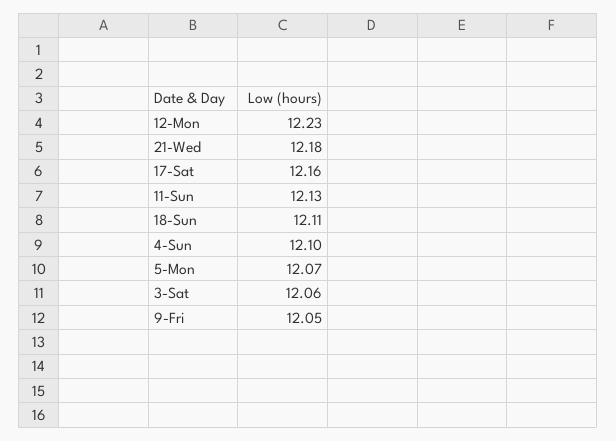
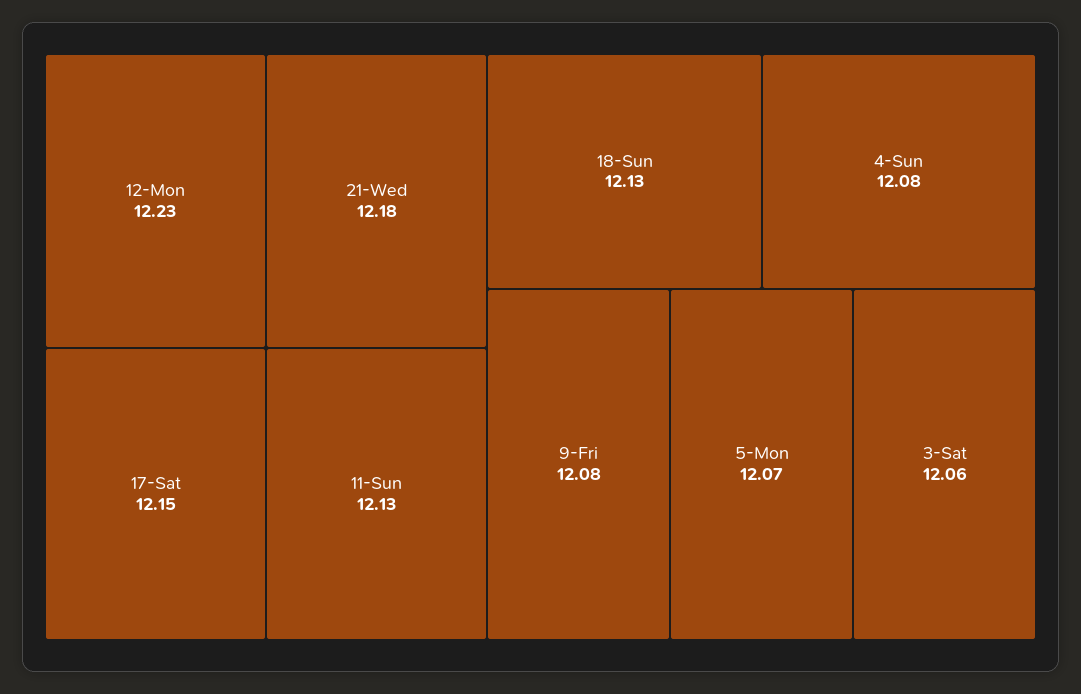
17-Sat: 12.16 -> 12.15
18-Sun: 12.11 -> 12.13
4-Sun: 12.1 -> 12.08
9-Fri: 12.05 -> 12.08

